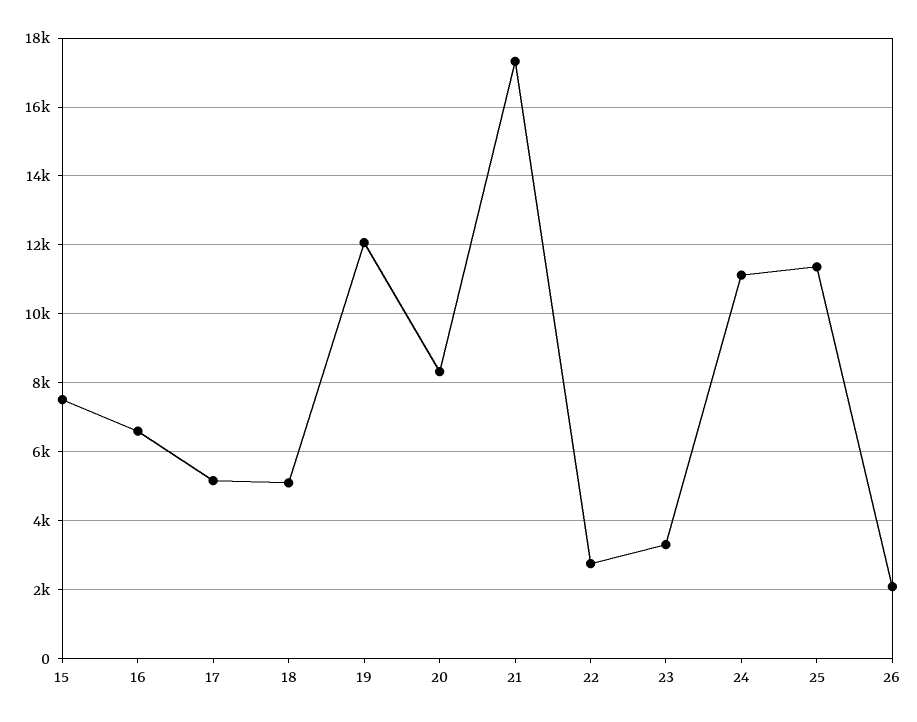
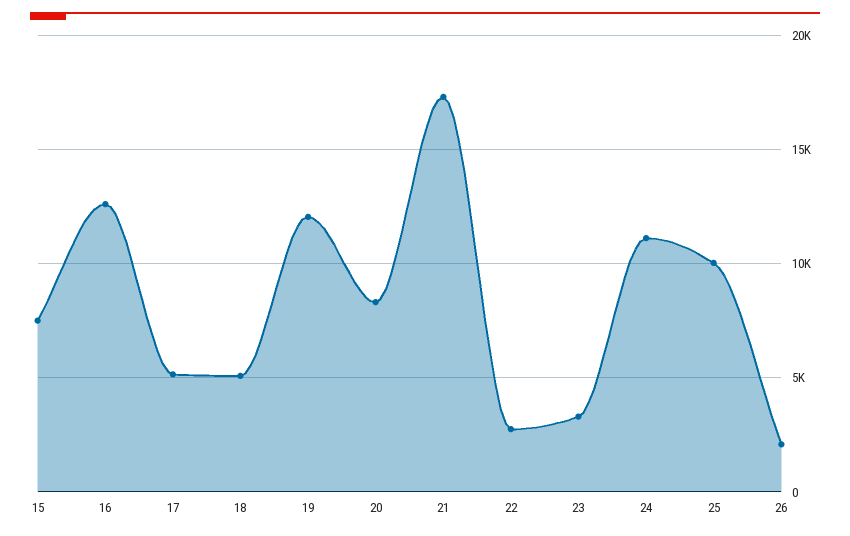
16: 6600 -> 12500
25: 11400 -> 10000

